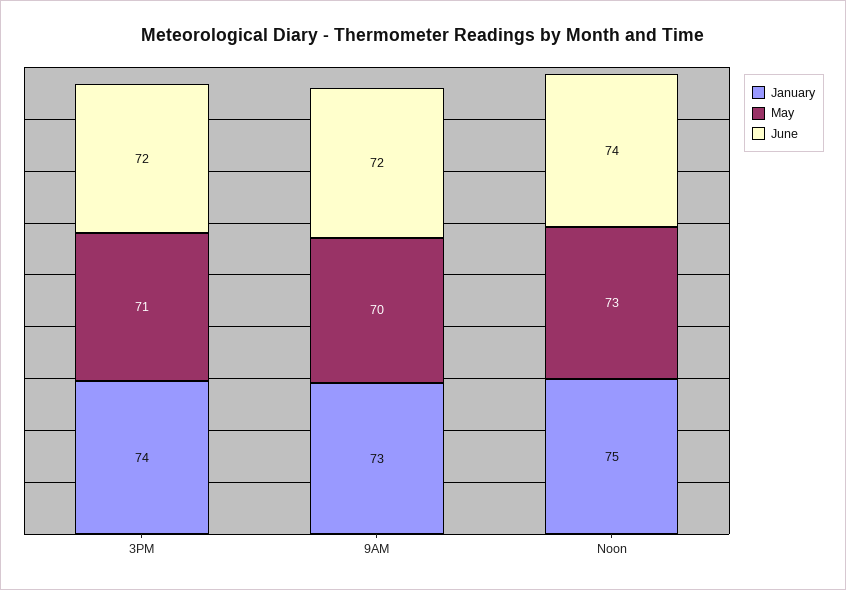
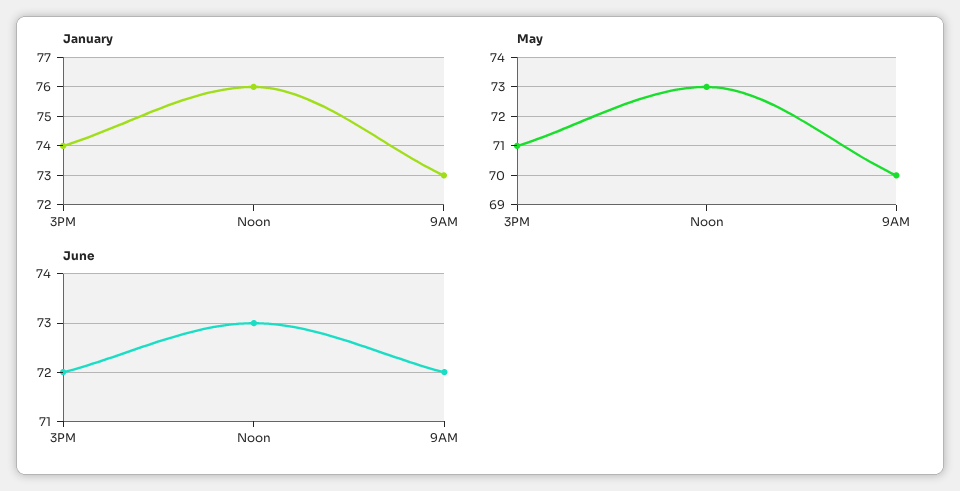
January, Noon: 75 -> 76
June, Noon: 74 -> 73

